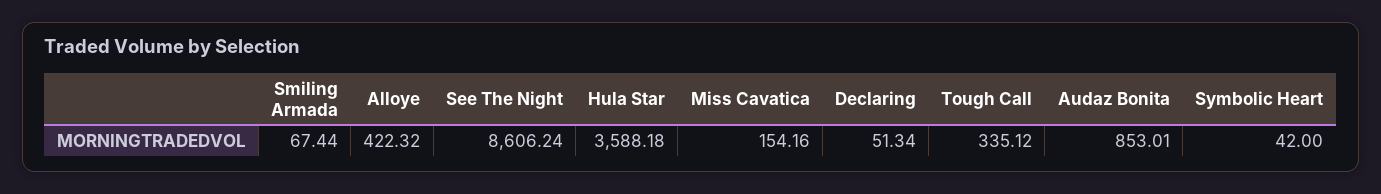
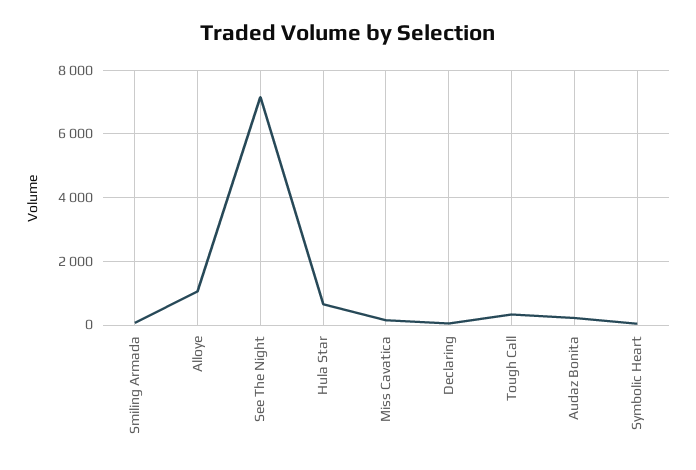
Alloye: 422.32 -> 1000
See The Night: 8606.24 -> 7200
Hula Star: 3588.18 -> 600
Audaz Bonita: 853.01 -> 200

